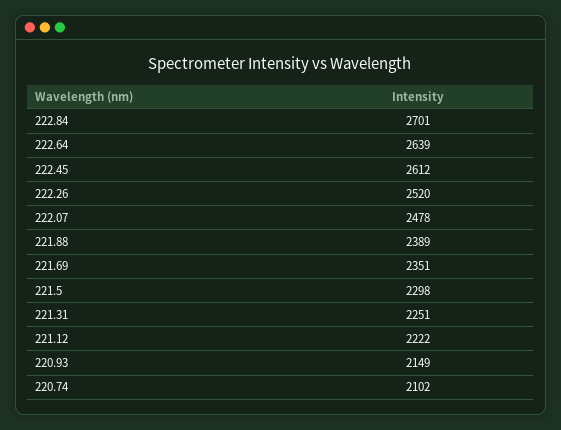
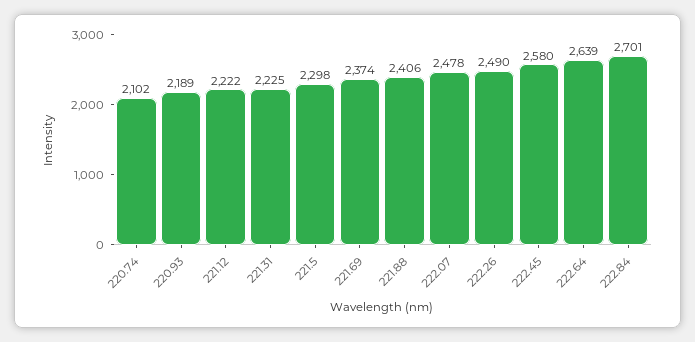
222.45: 2612 -> 2580
222.26: 2520 -> 2490
221.88: 2389 -> 2406
221.69: 2351 -> 2374
221.31: 2251 -> 2225
220.93: 2149 -> 2189

